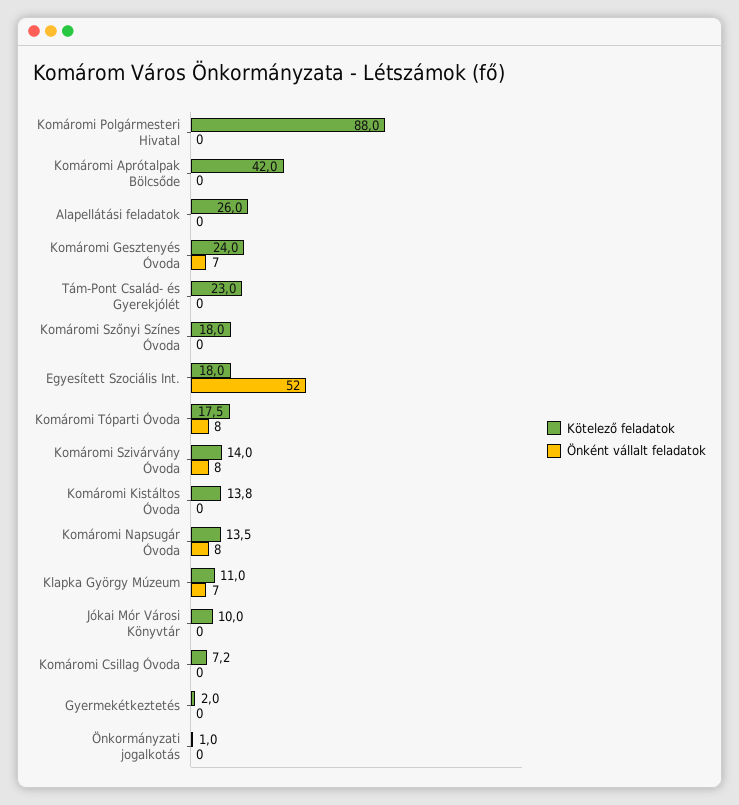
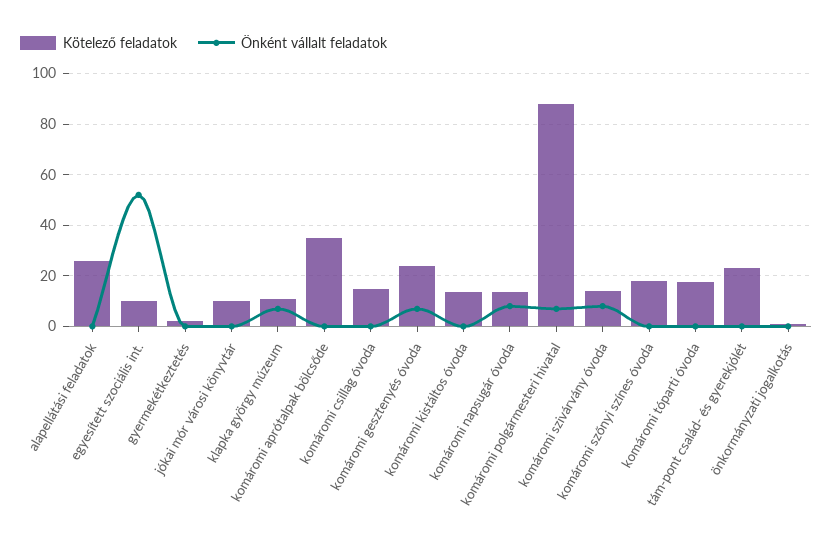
Önként vállalt feladatok, Komáromi Polgármesteri Hivatal: 0 -> 7.5
Kötelező feladatok, Komáromi Aprótalpak Bölcsőde: 42 -> 35
Kötelező feladatok, Egyesített Szociális Int.: 18 -> 10
Önként vállalt feladatok, Komáromi Tóparti Óvoda: 8 -> 0
Kötelező feladatok, Komáromi Csillag Óvoda: 7.2 -> 15

